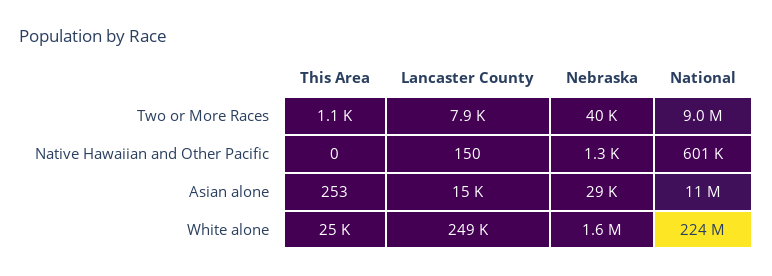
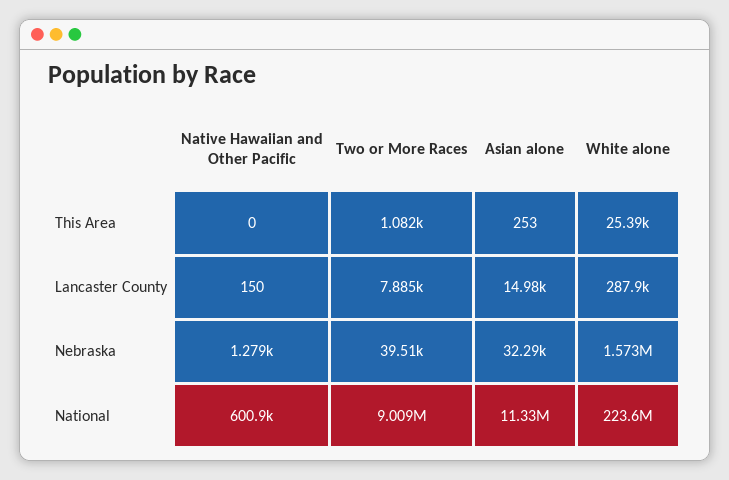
Nebraska, Asian alone: 29000 -> 32290
Lancaster County, White alone: 249000 -> 287900

